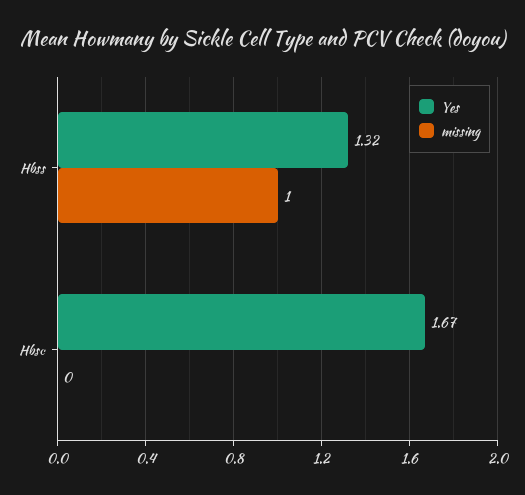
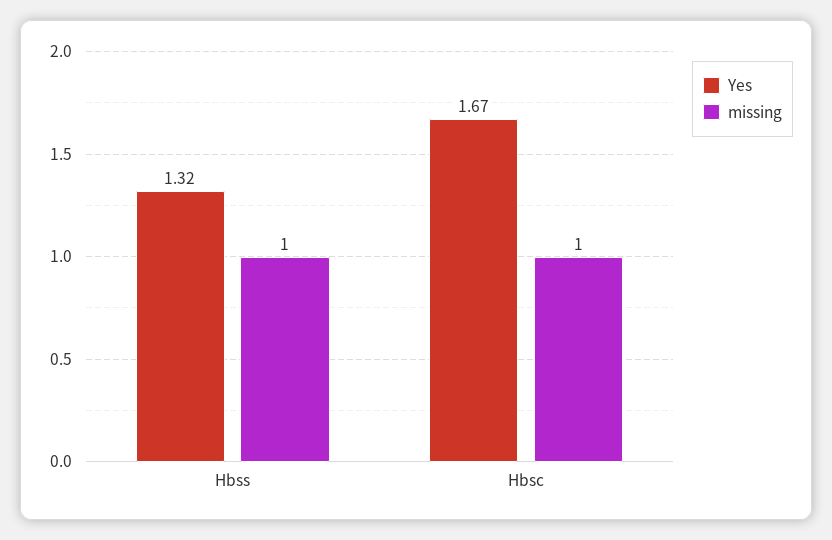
missing, Hbsc: 0 -> 1

